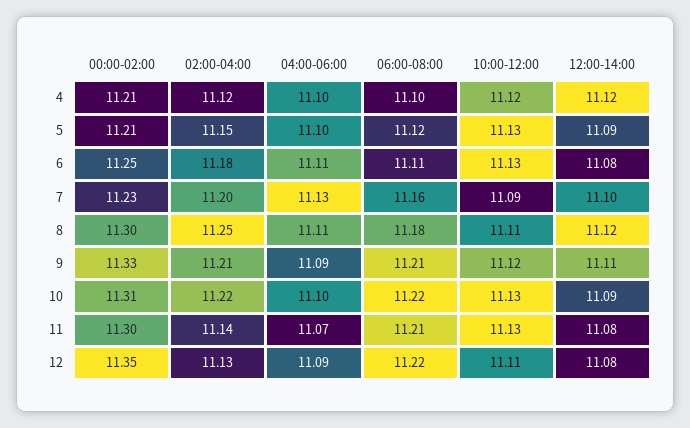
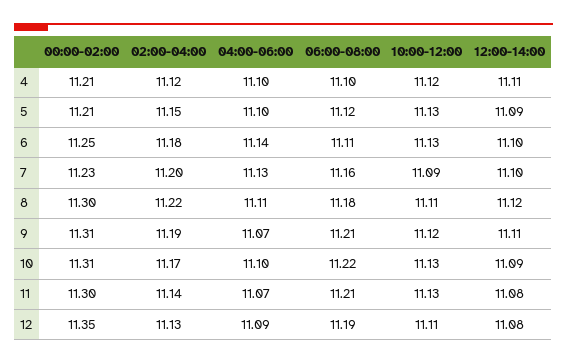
12:00-14:00, 4: 11.12 -> 11.11
04:00-06:00, 6: 11.11 -> 11.14
12:00-14:00, 6: 11.08 -> 11.1
02:00-04:00, 8: 11.25 -> 11.22
00:00-02:00, 9: 11.33 -> 11.31
02:00-04:00, 9: 11.21 -> 11.19
04:00-06:00, 9: 11.09 -> 11.07
02:00-04:00, 10: 11.22 -> 11.17
06:00-08:00, 12: 11.22 -> 11.19

